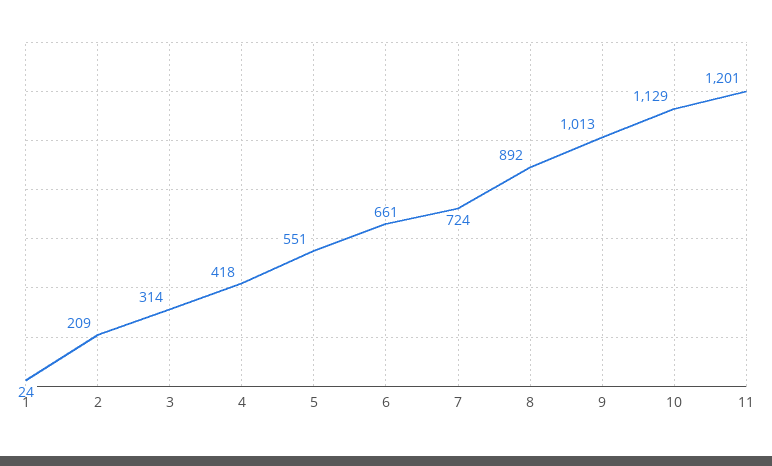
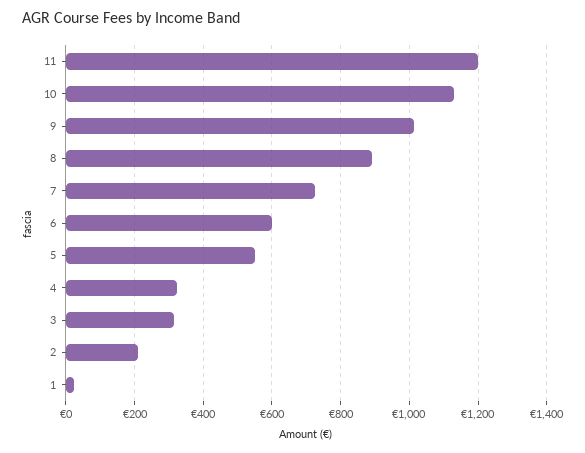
4: 418 -> 320
6: 661 -> 600

